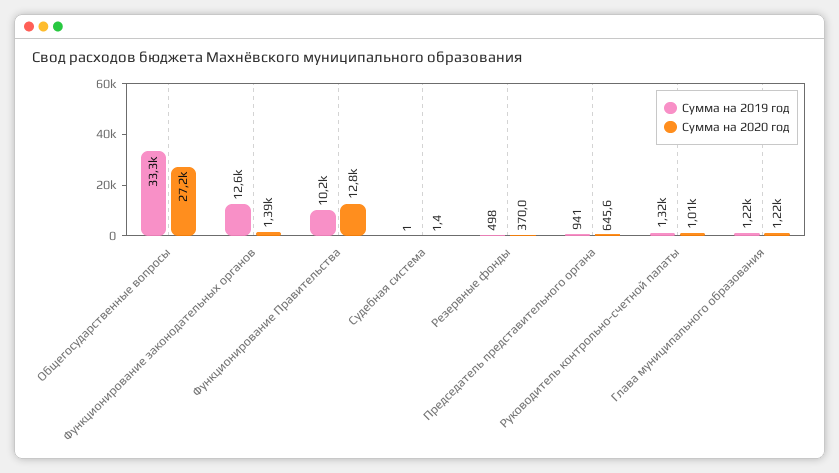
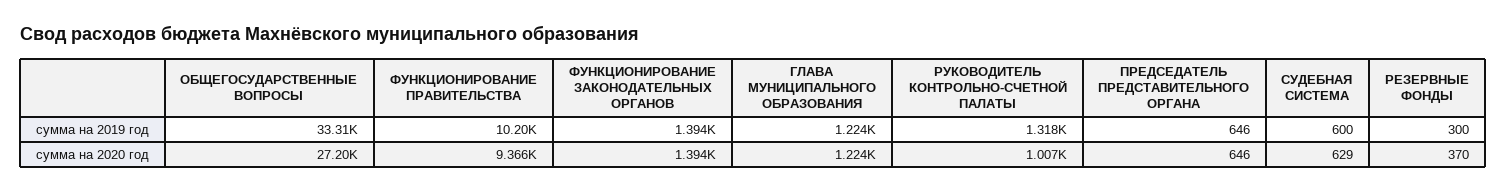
Сумма на 2019 год, Функционирование законодательных органов: 12600 -> 1394
Сумма на 2020 год, Функционирование Правительства: 12800 -> 9366
Сумма на 2019 год, Судебная система: 1 -> 600
Сумма на 2020 год, Судебная система: 1.4 -> 629
Сумма на 2019 год, Резервные фонды: 498 -> 300
Сумма на 2019 год, Председатель представительного органа: 941 -> 646

